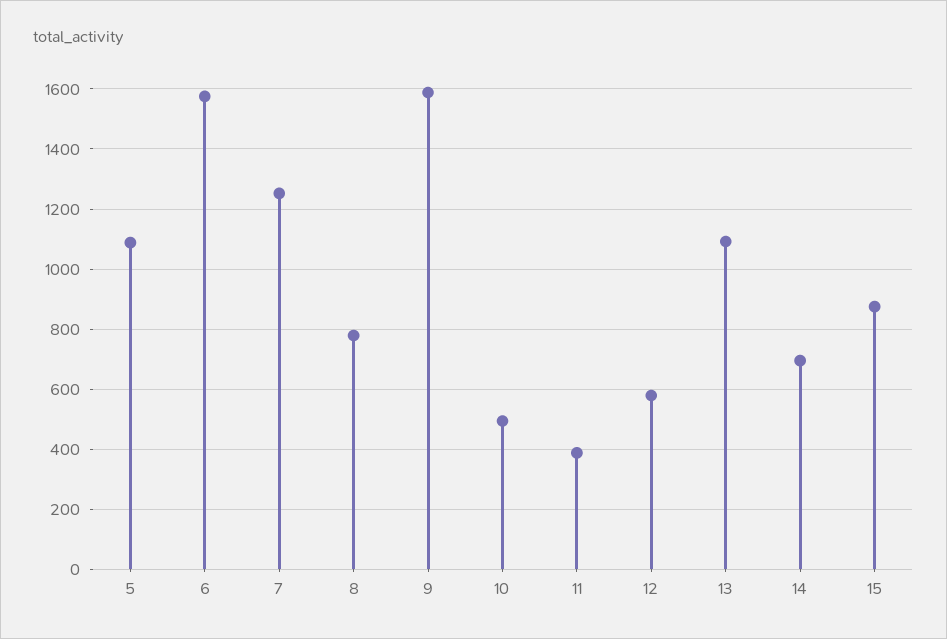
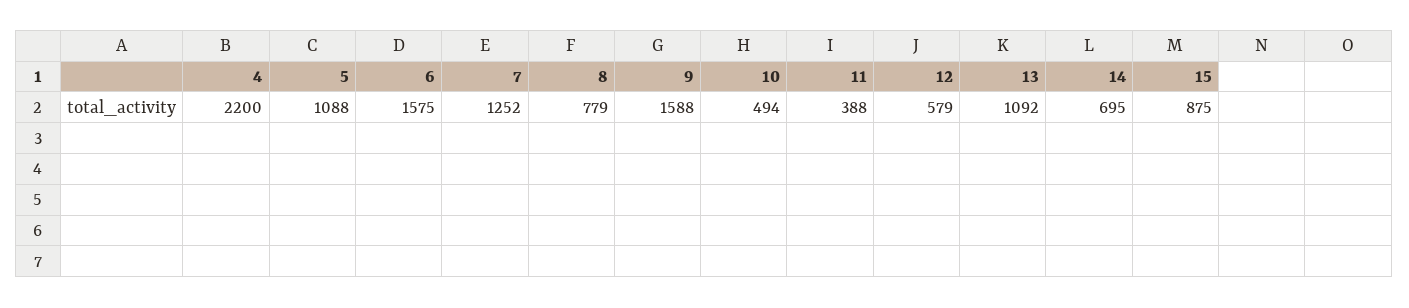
4: none -> 2200

